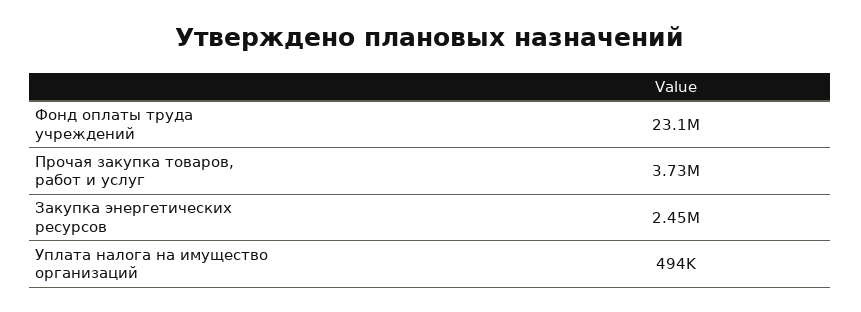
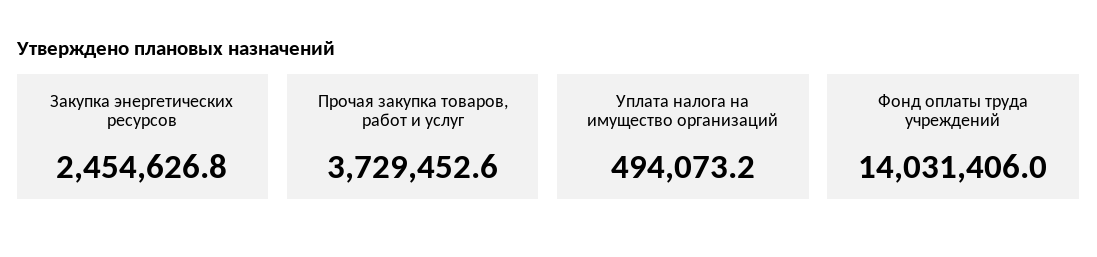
Фонд оплаты труда учреждений: 23100000 -> 14031406

